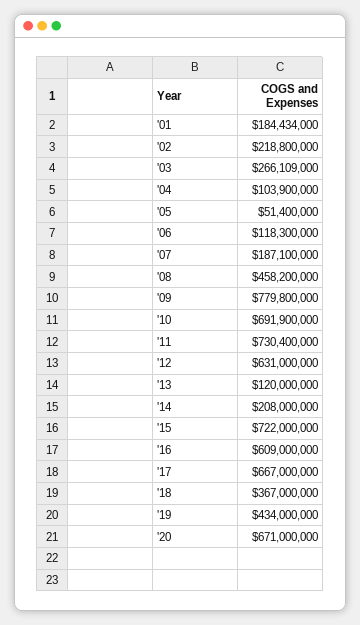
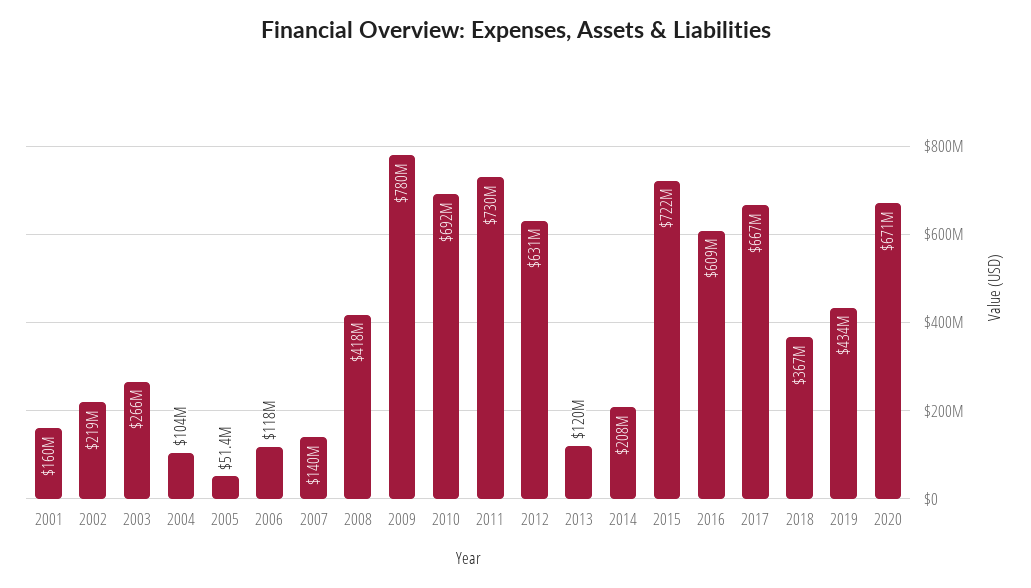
'01: 184434000 -> 160000000
'07: 187100000 -> 140000000
'08: 458200000 -> 418000000

